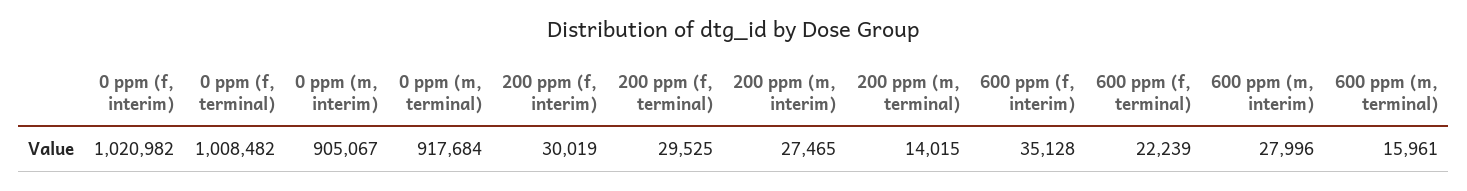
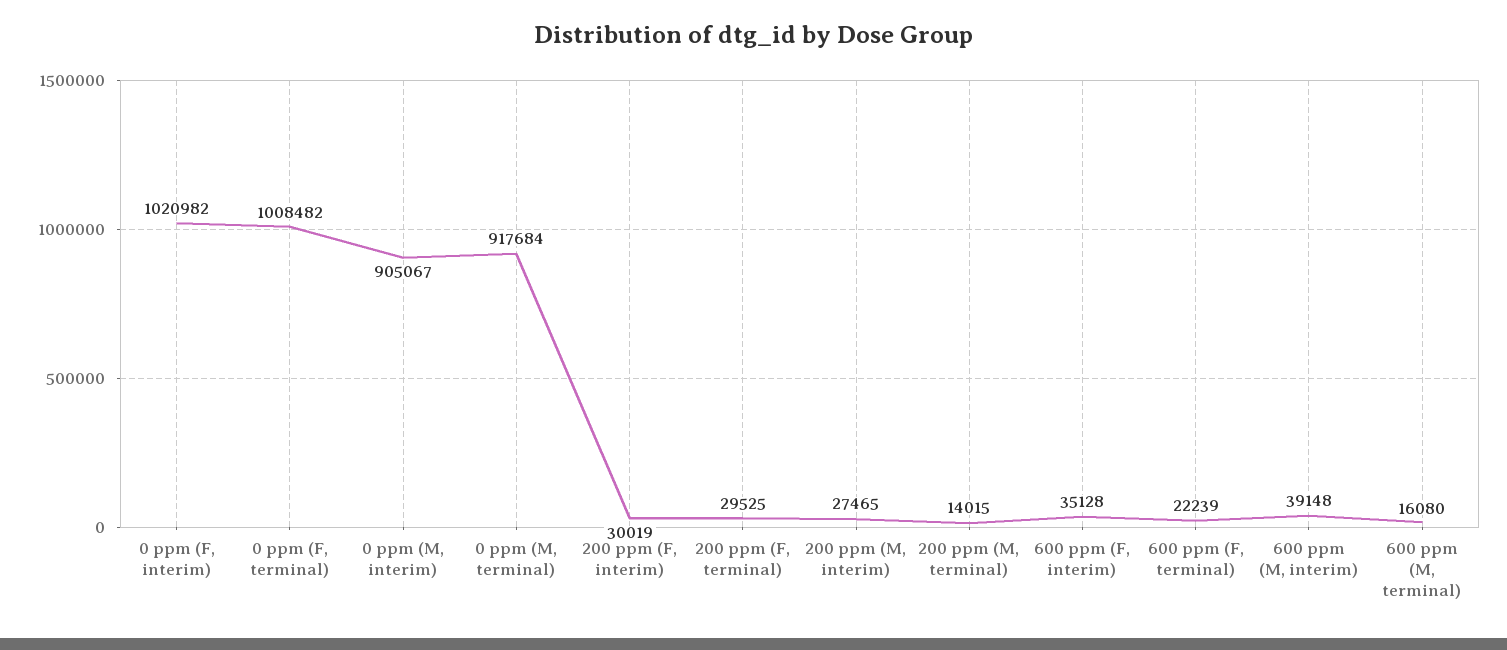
600 ppm (m, interim): 27996 -> 39148
600 ppm (m, terminal): 15961 -> 16080

